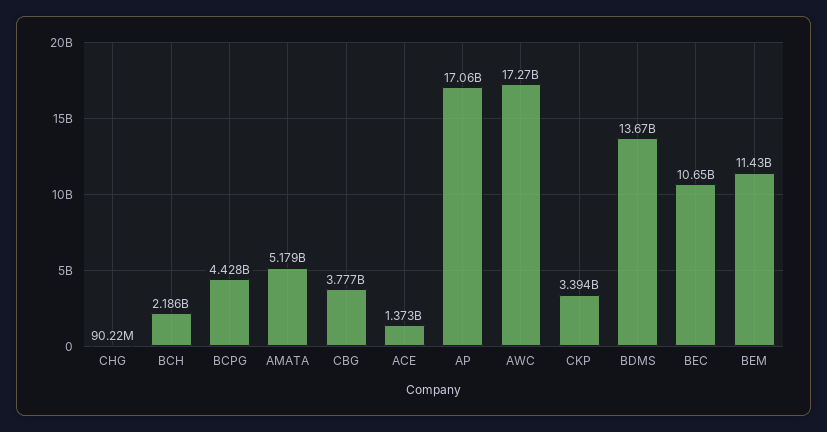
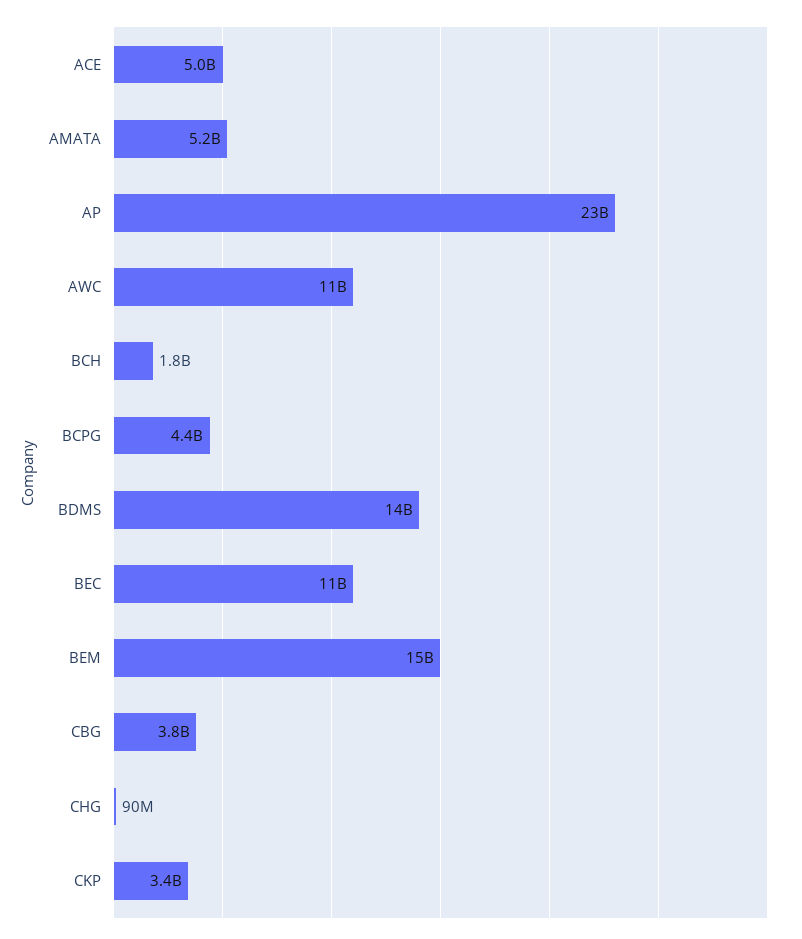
BCH: 2186000000 -> 1800000000
ACE: 1373000000 -> 5000000000
AP: 17060000000 -> 23000000000
AWC: 17270000000 -> 11000000000
BEM: 11430000000 -> 15000000000

